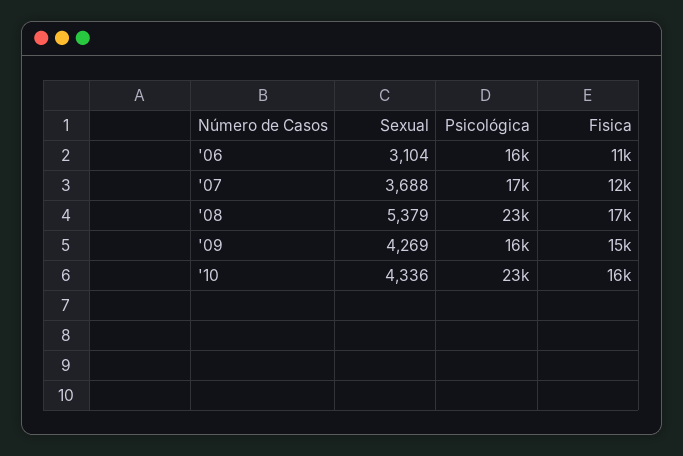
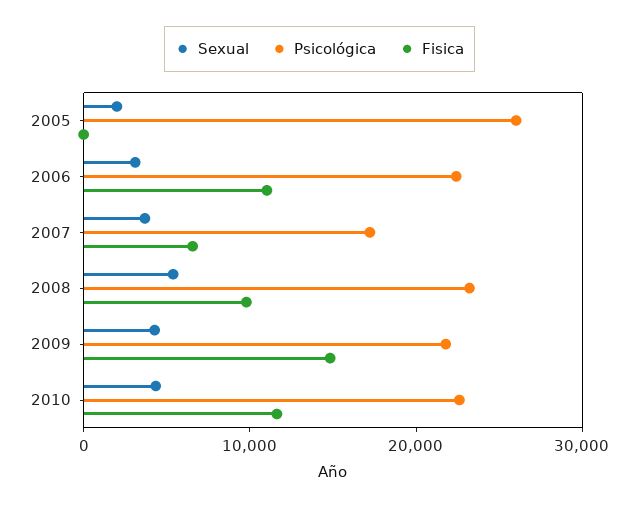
Psicológica, '06: 16000 -> 22000
Fisica, '07: 12000 -> 6000
Fisica, '08: 17000 -> 10000
Psicológica, '09: 16000 -> 22000
Fisica, '10: 16000 -> 12000
Sexual, 2005: none -> 2000
Psicológica, 2005: none -> 26000
Fisica, 2005: none -> 0

